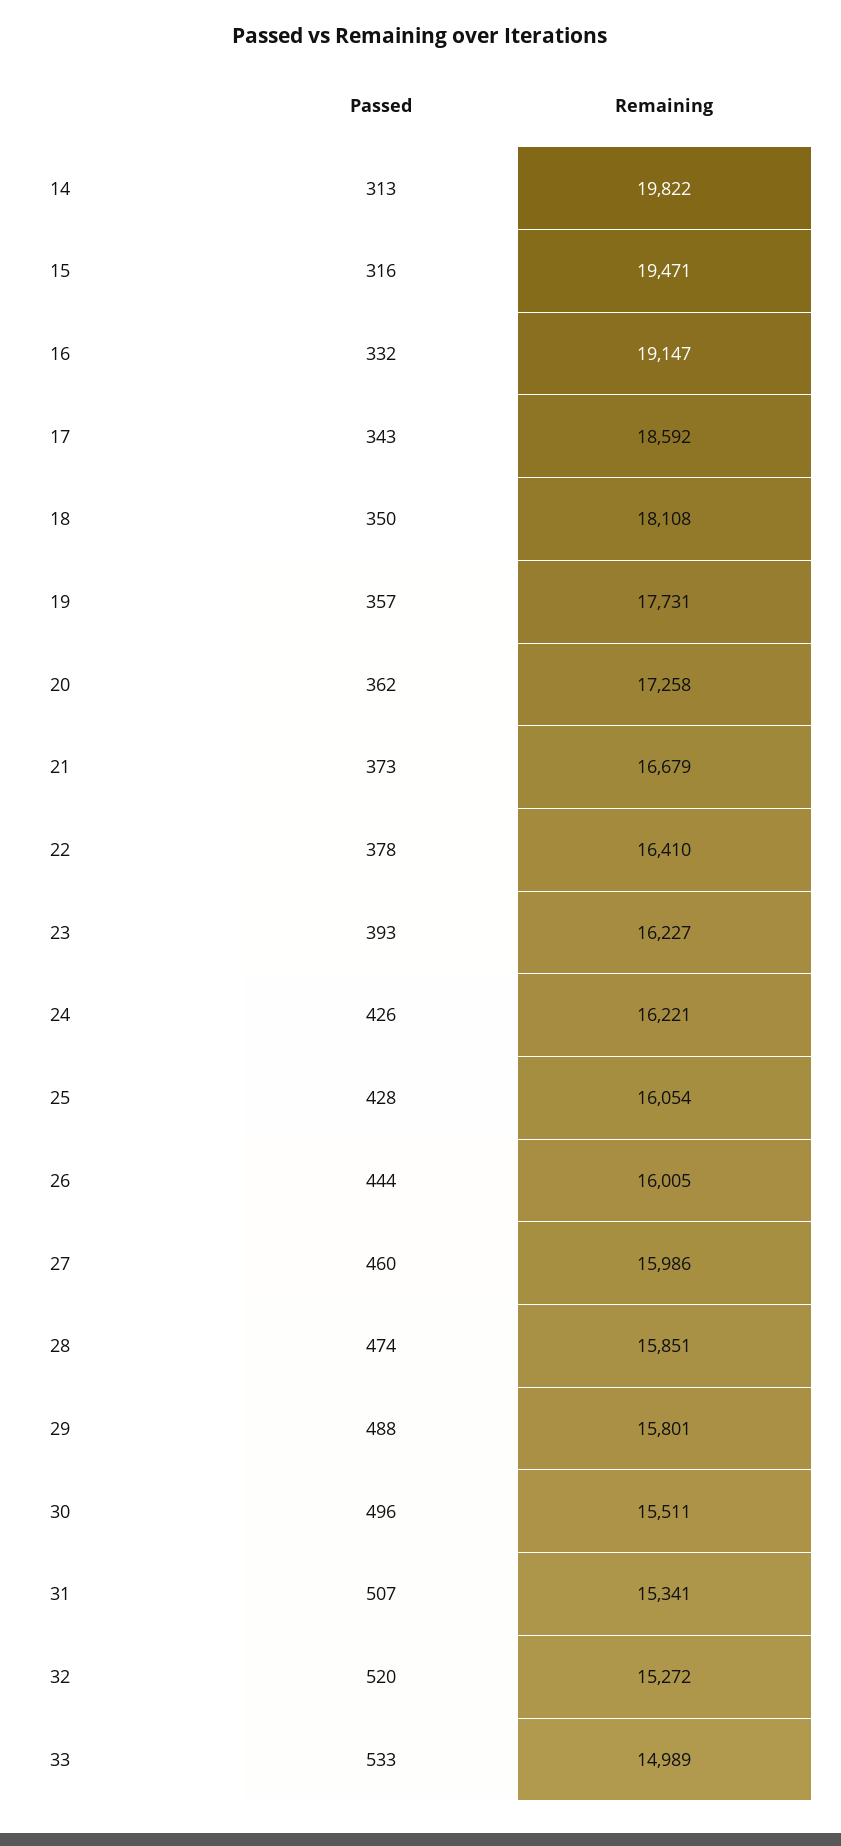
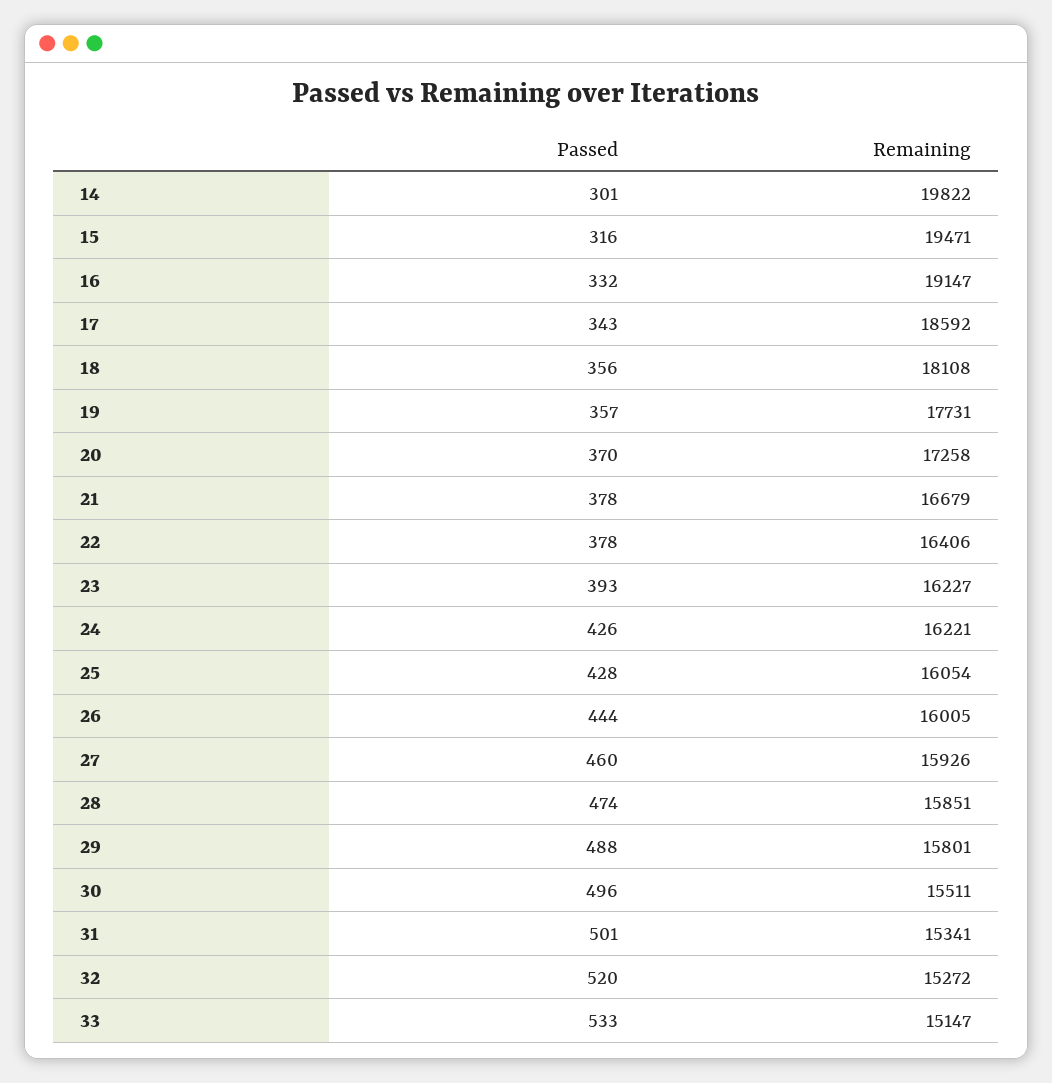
Passed, 14: 313 -> 301
Passed, 18: 350 -> 356
Passed, 20: 362 -> 370
Passed, 21: 373 -> 378
Remaining, 22: 16410 -> 16406
Remaining, 27: 15986 -> 15926
Passed, 31: 507 -> 501
Remaining, 33: 14989 -> 15147

